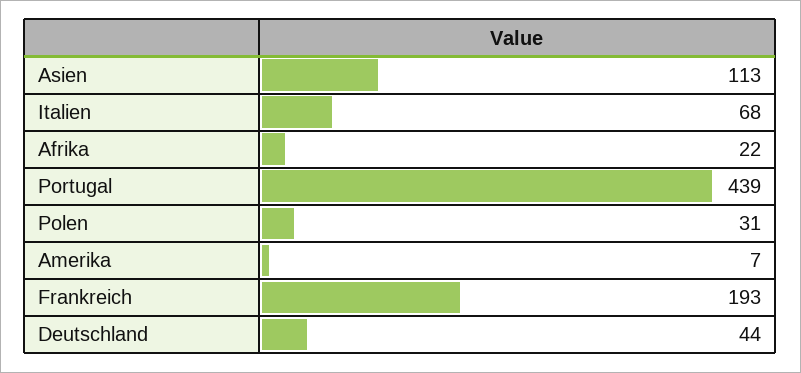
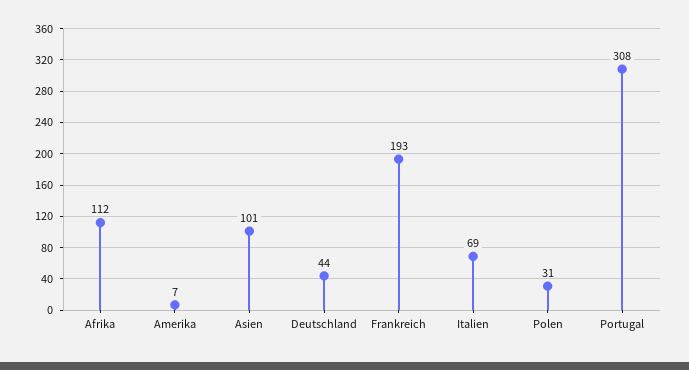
Asien: 113 -> 101
Italien: 68 -> 69
Afrika: 22 -> 112
Portugal: 439 -> 308

